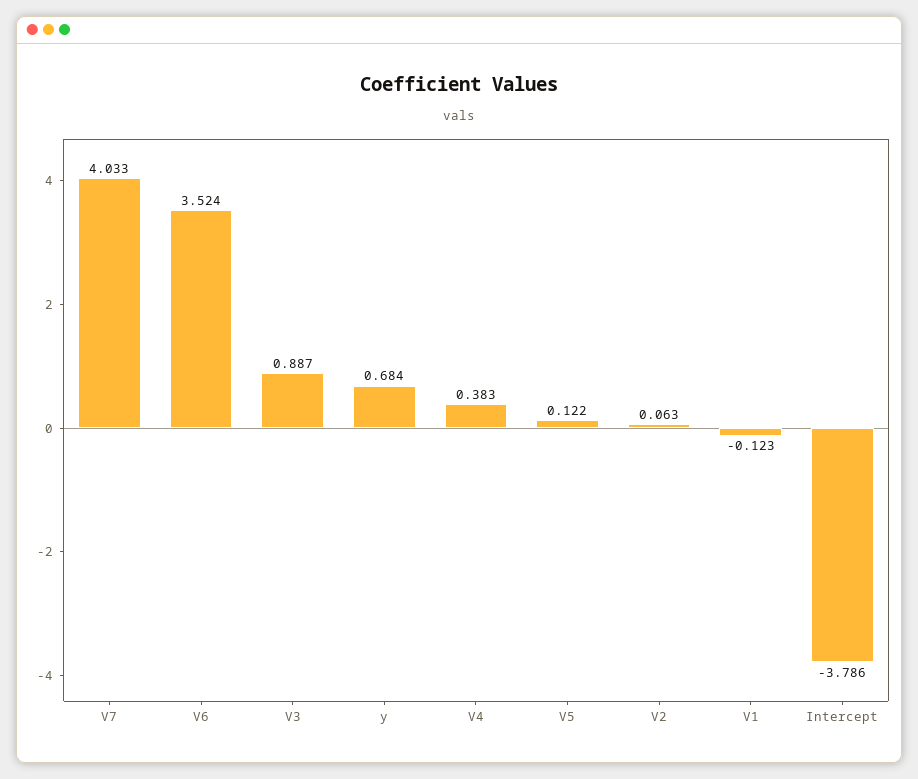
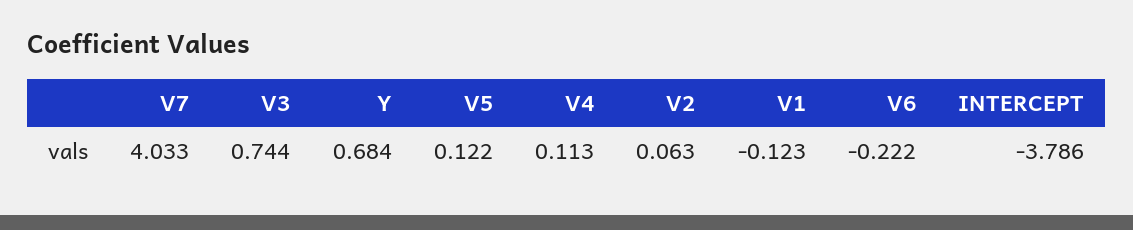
V6: 3.524 -> -0.222
V3: 0.887 -> 0.744
V4: 0.383 -> 0.113

